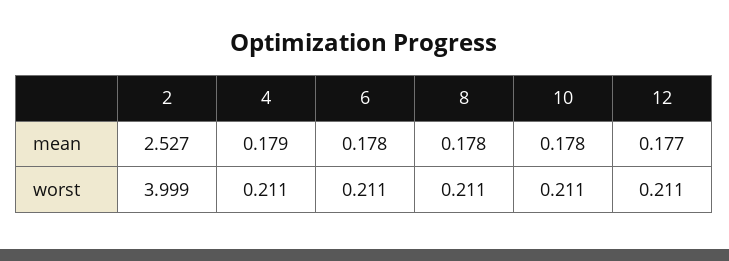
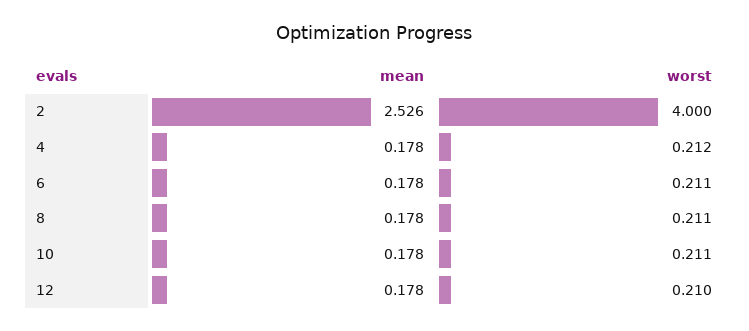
2, mean: 2.527 -> 2.526
4, mean: 0.179 -> 0.178
12, mean: 0.177 -> 0.178
2, worst: 3.999 -> 4
4, worst: 0.211 -> 0.212
12, worst: 0.211 -> 0.21

